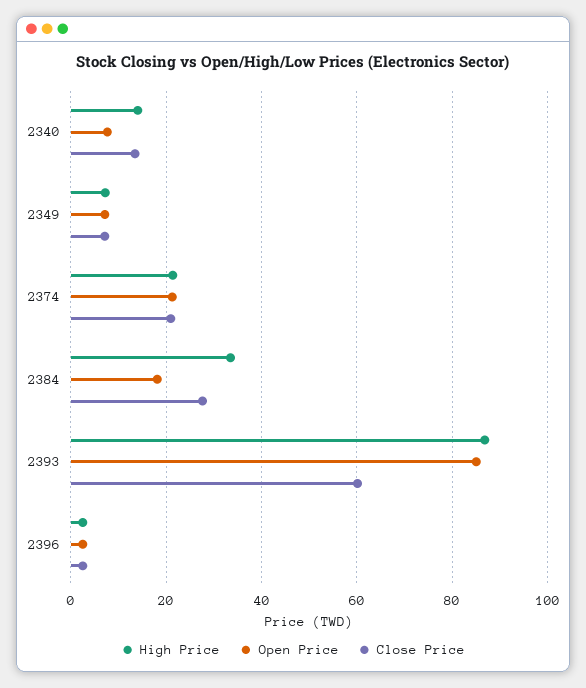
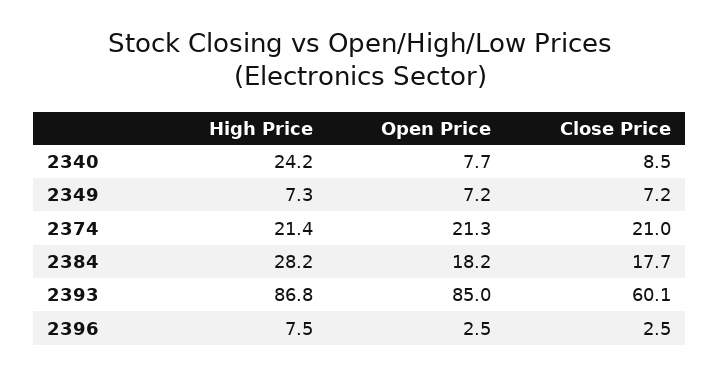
High Price, 2340: 14 -> 24.2
Close Price, 2340: 14 -> 8.5
High Price, 2384: 34 -> 28.2
Close Price, 2384: 28 -> 17.7
High Price, 2396: 2 -> 7.5

